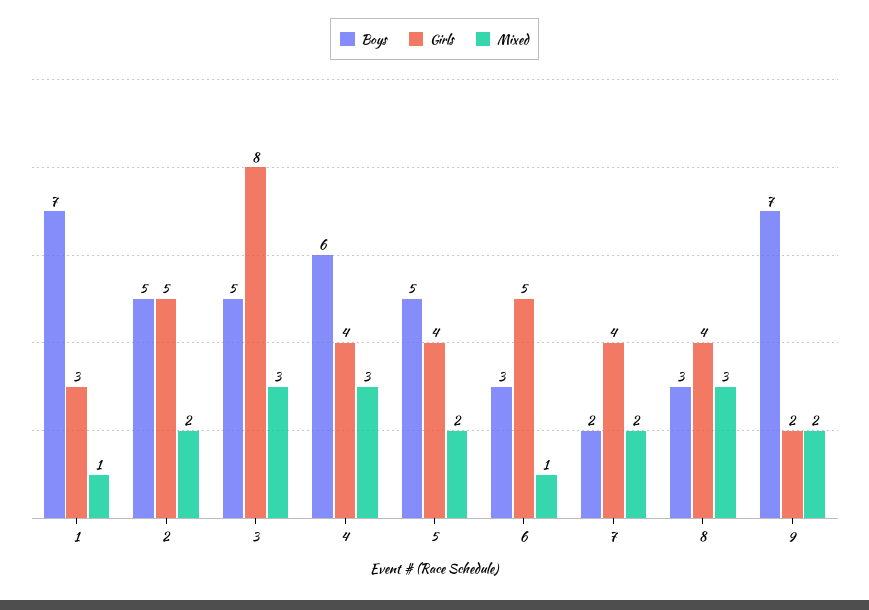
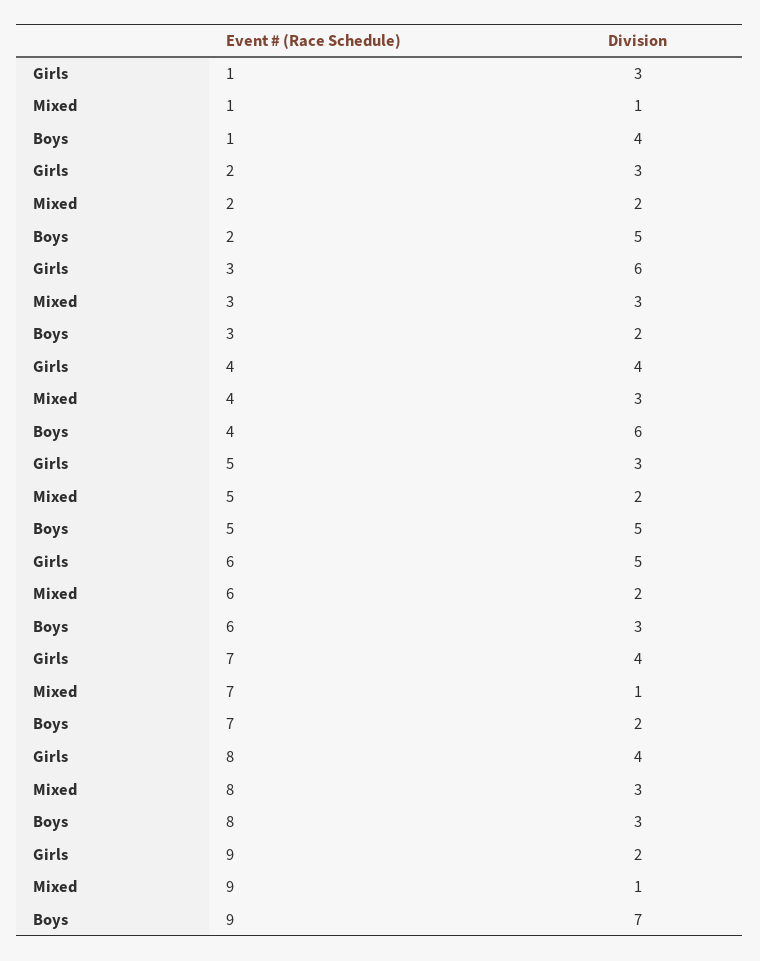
Boys, 1: 7 -> 4
Girls, 2: 5 -> 3
Boys, 3: 5 -> 2
Girls, 3: 8 -> 6
Girls, 5: 4 -> 3
Mixed, 6: 1 -> 2
Mixed, 7: 2 -> 1
Mixed, 9: 2 -> 1

